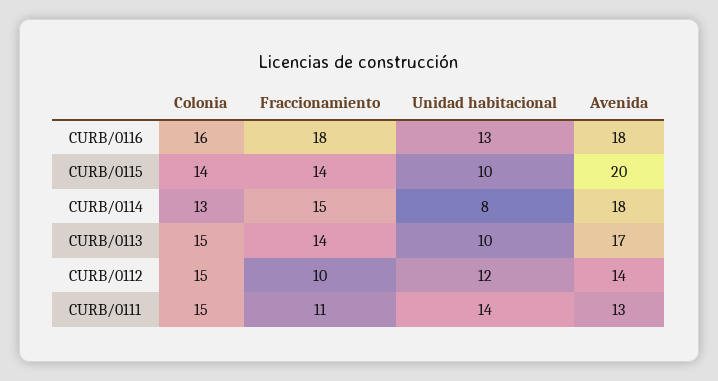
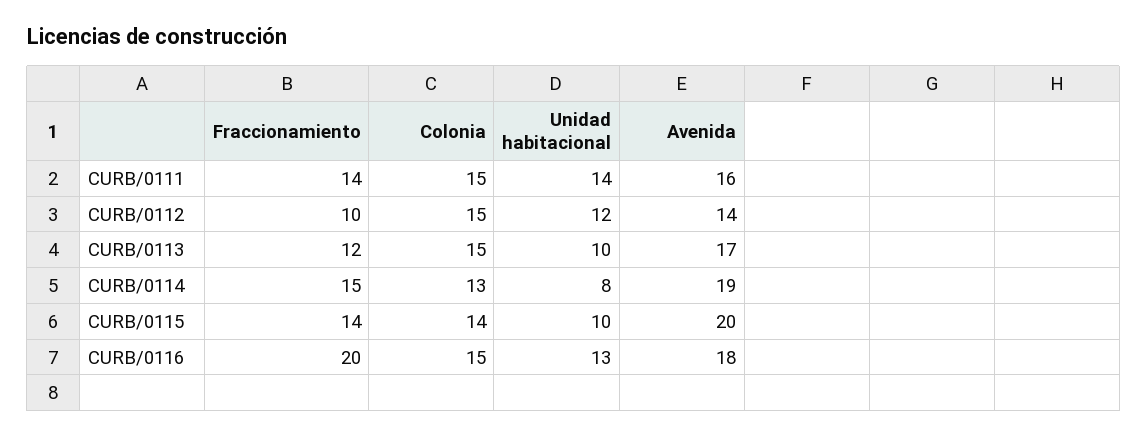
Colonia, CURB/0116: 16 -> 15
Fraccionamiento, CURB/0116: 18 -> 20
Avenida, CURB/0114: 18 -> 19
Fraccionamiento, CURB/0113: 14 -> 12
Fraccionamiento, CURB/0111: 11 -> 14
Avenida, CURB/0111: 13 -> 16

